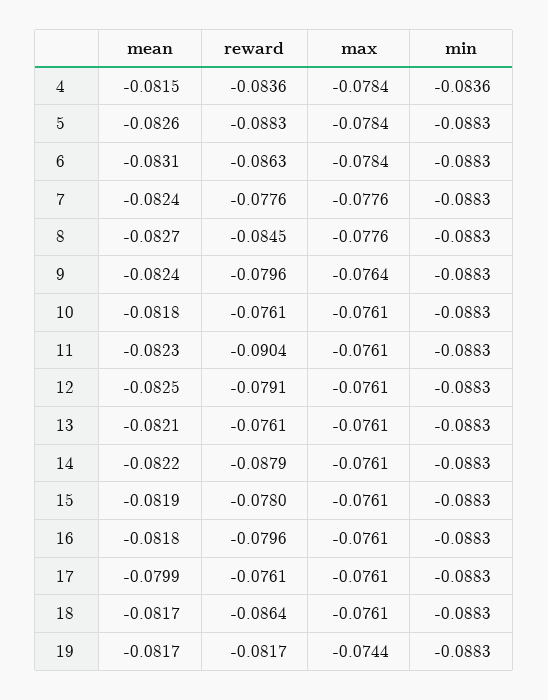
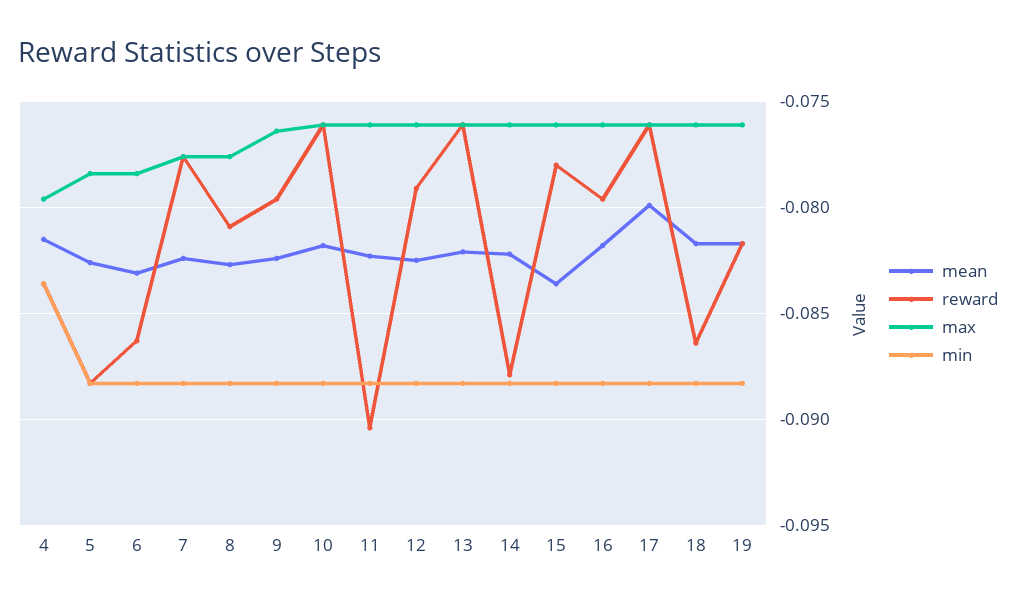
max, 4: -0.0784 -> -0.0795
reward, 8: -0.0845 -> -0.081
mean, 15: -0.0819 -> -0.0835
max, 19: -0.0744 -> -0.076

